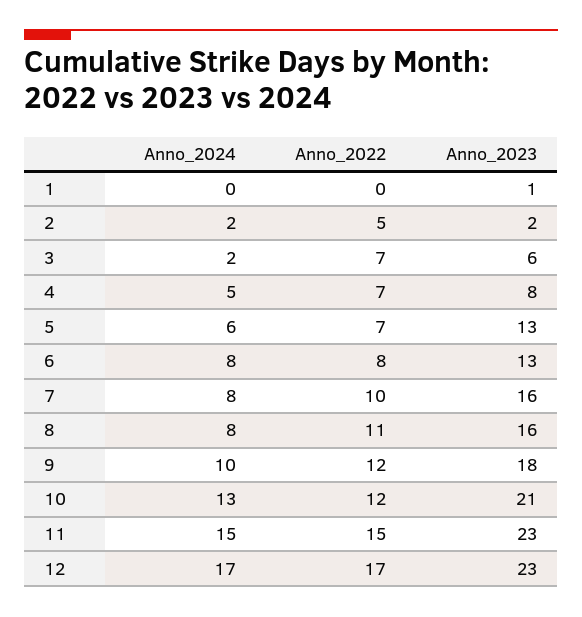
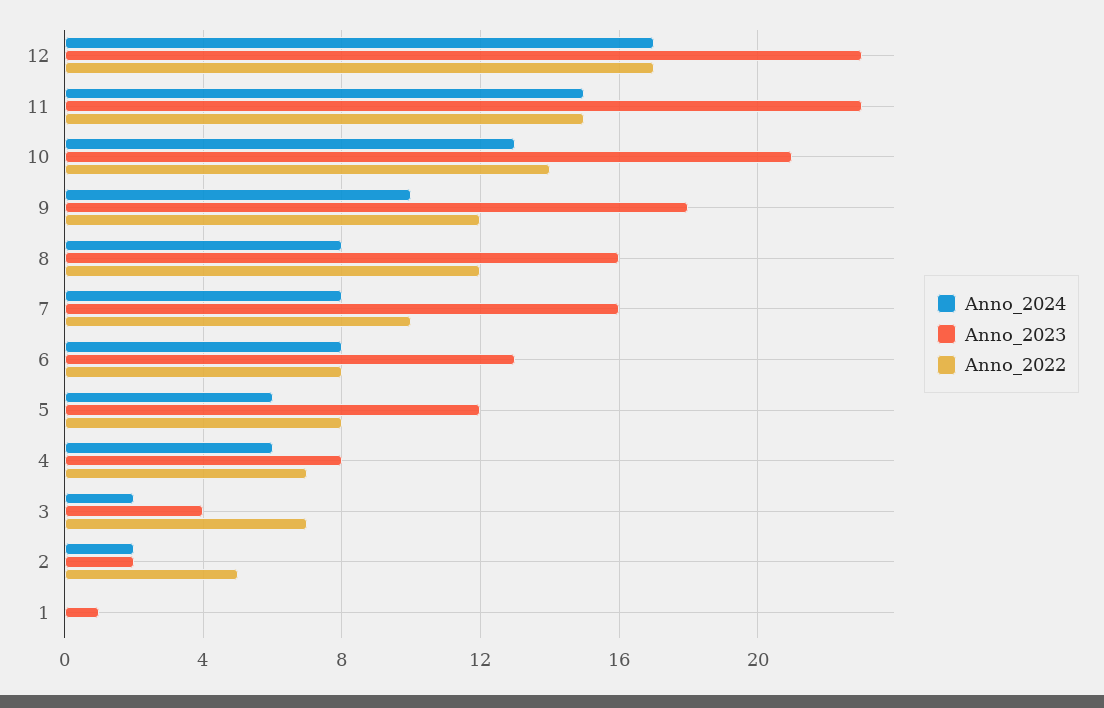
Anno_2023, 3: 6 -> 4
Anno_2024, 4: 5 -> 6
Anno_2022, 5: 7 -> 8
Anno_2023, 5: 13 -> 12
Anno_2022, 8: 11 -> 12
Anno_2022, 10: 12 -> 14

